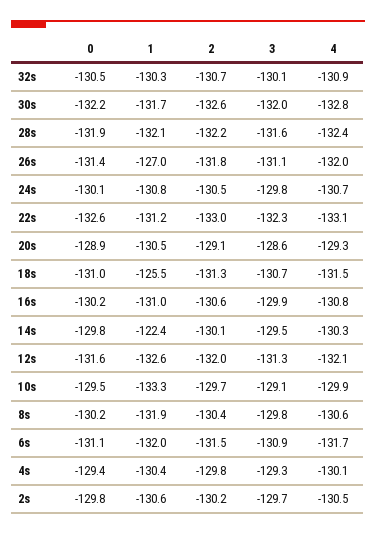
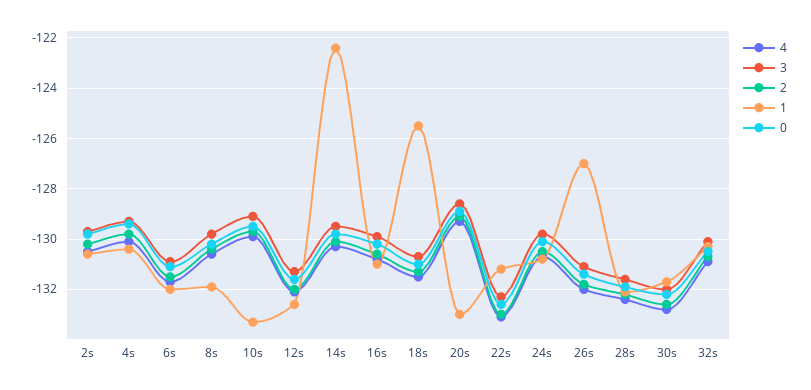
1, 20s: -130.5 -> -133

